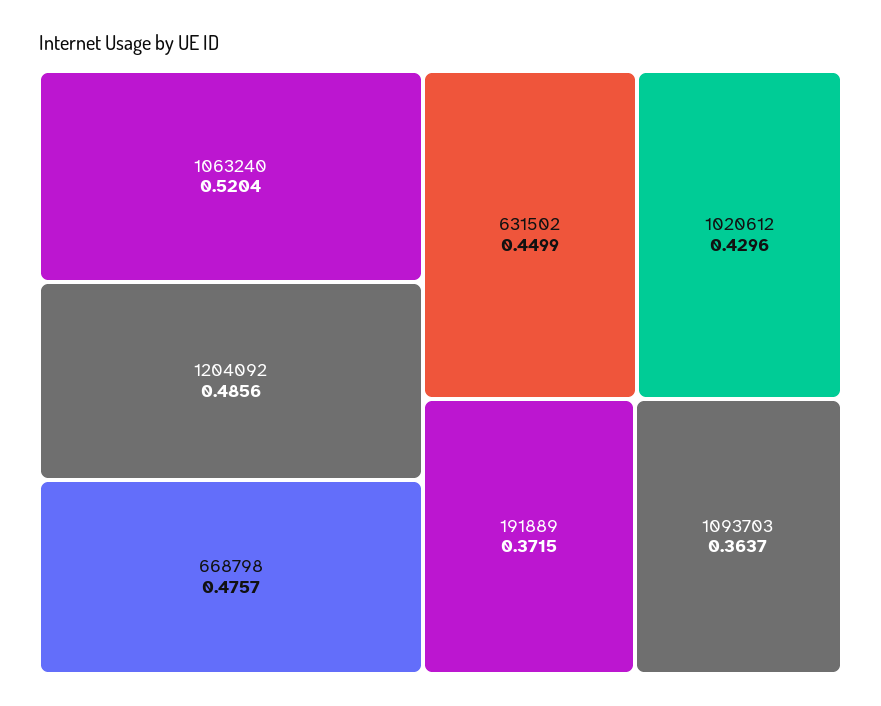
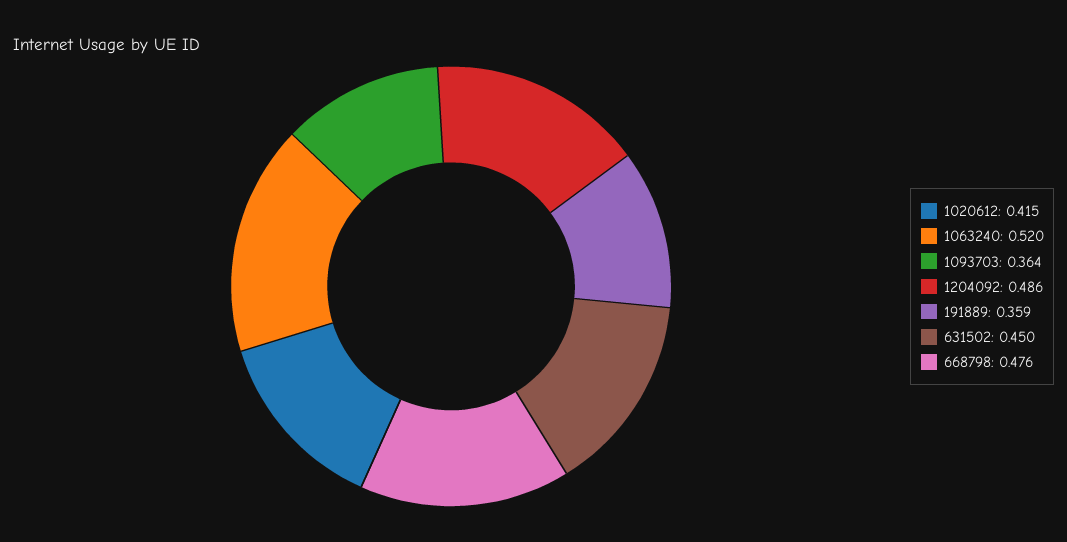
1020612: 0.4296 -> 0.415
191889: 0.3715 -> 0.359

